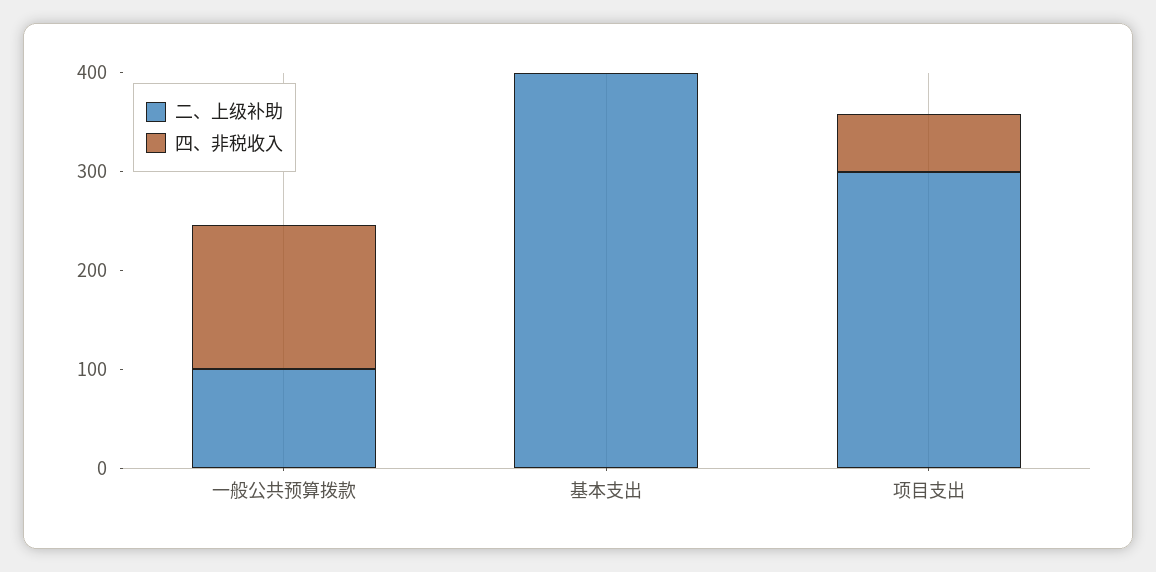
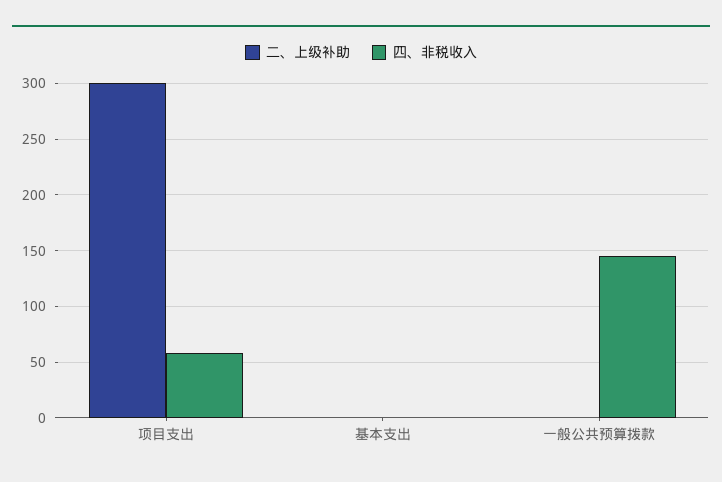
二、上级补助, 一般公共预算拨款: 100 -> 0
二、上级补助, 基本支出: 400 -> 0

